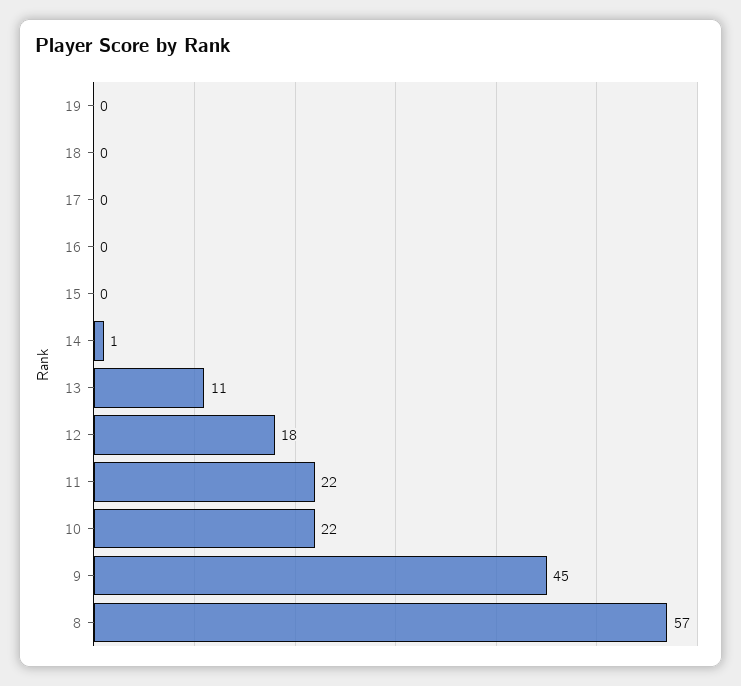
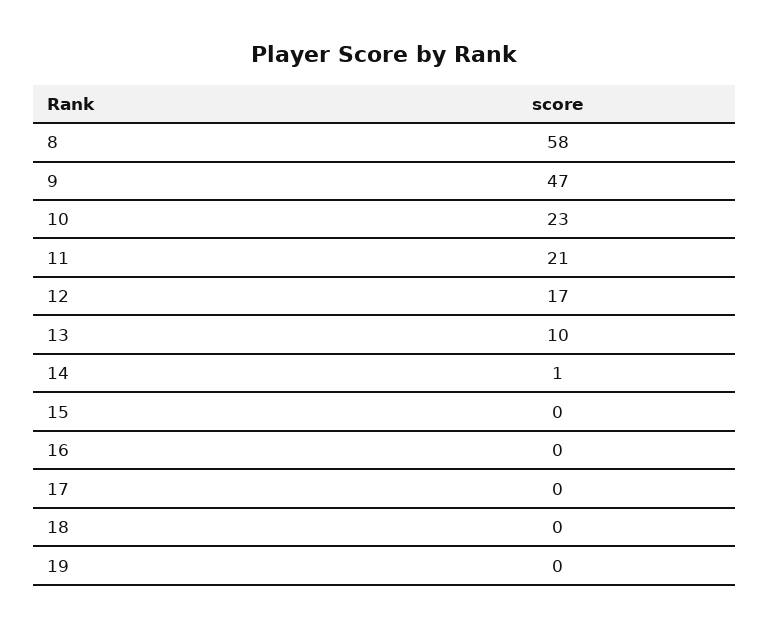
13: 11 -> 10
12: 18 -> 17
11: 22 -> 21
10: 22 -> 23
9: 45 -> 47
8: 57 -> 58

